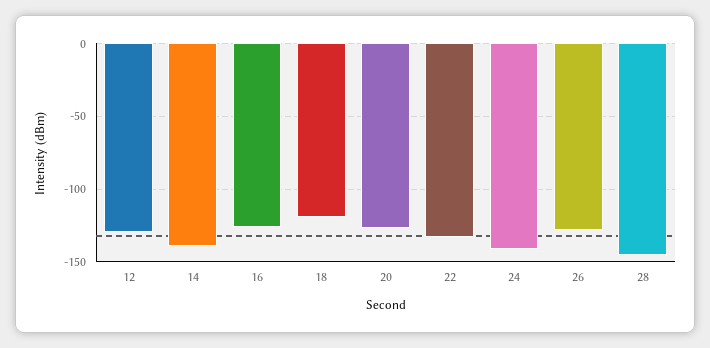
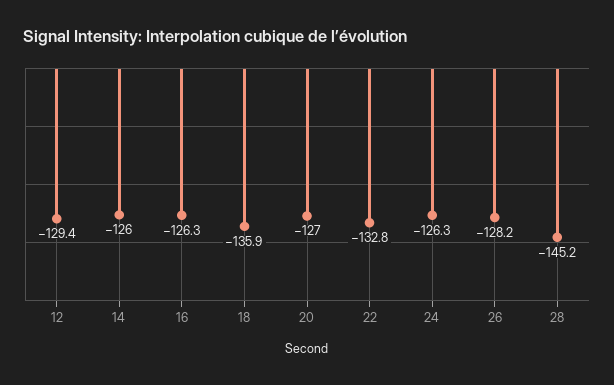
14: -140 -> -126
18: -120 -> -135.9
24: -140 -> -126.3

